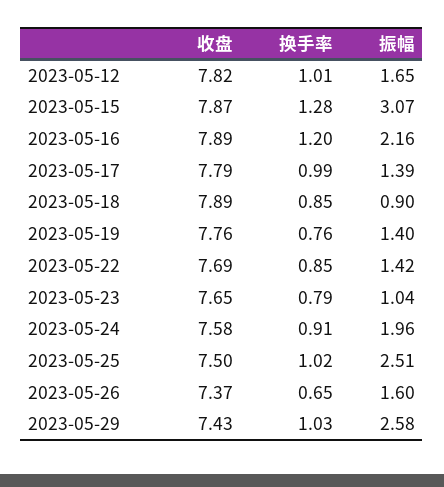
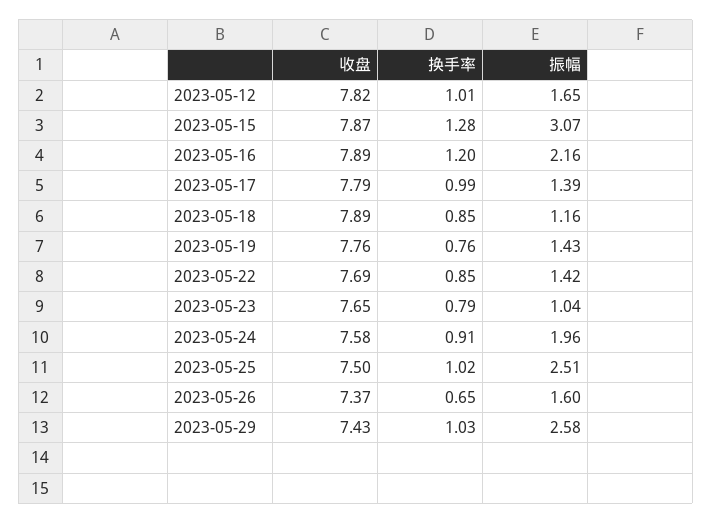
振幅, 2023-05-18: 0.9 -> 1.16
振幅, 2023-05-19: 1.4 -> 1.43

